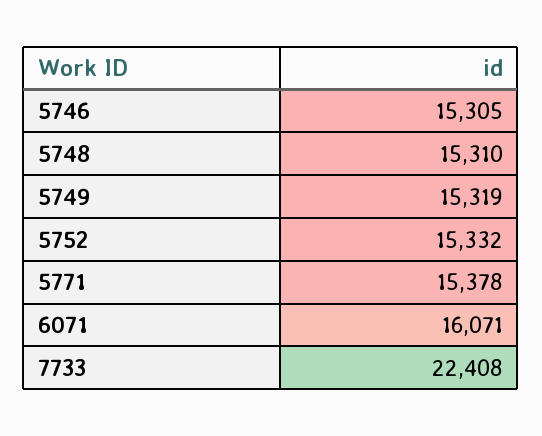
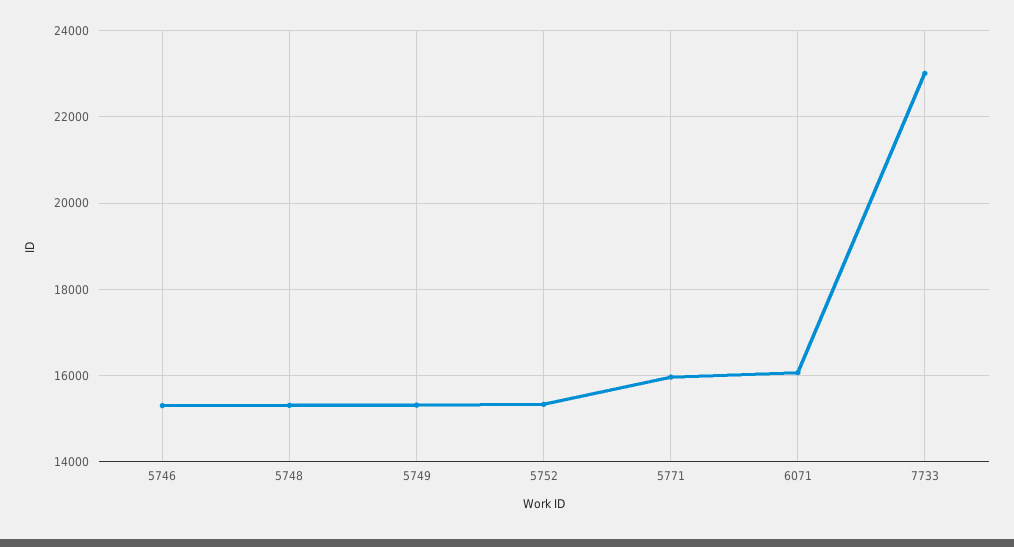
5771: 15378 -> 16000
7733: 22408 -> 23000

